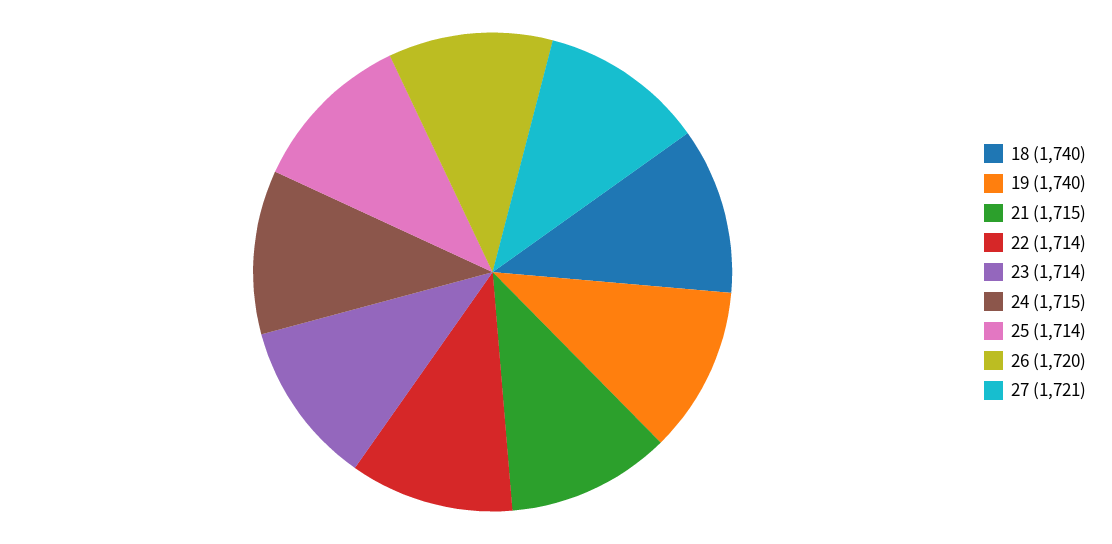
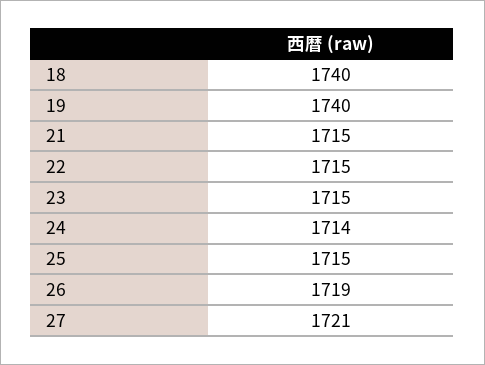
22: 1714 -> 1715
23: 1714 -> 1715
24: 1715 -> 1714
25: 1714 -> 1715
26: 1720 -> 1719

